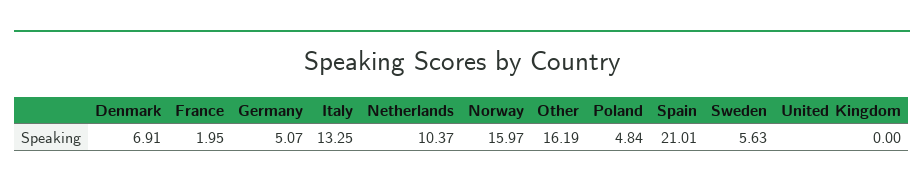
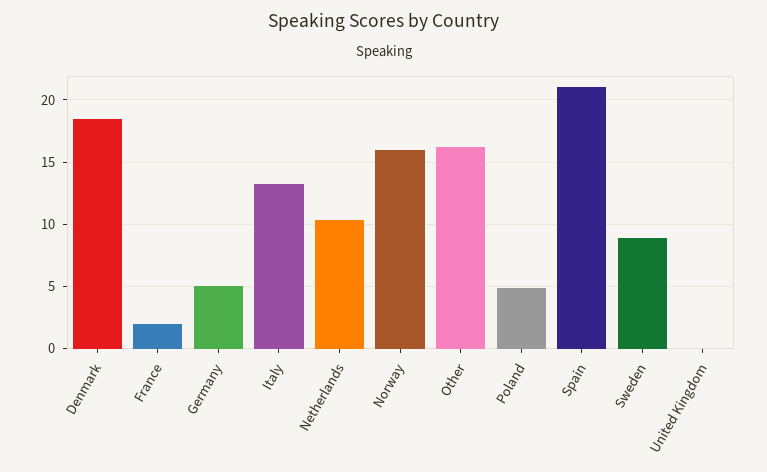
Denmark: 6.91 -> 18.5
Sweden: 5.63 -> 9

